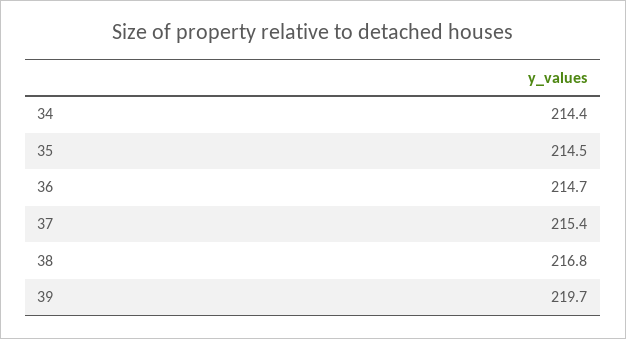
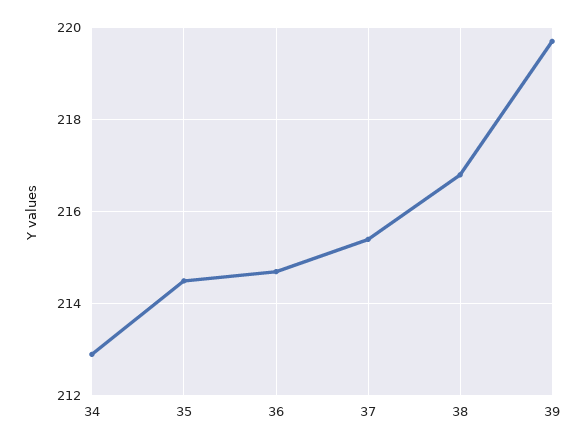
34: 214.4 -> 213

